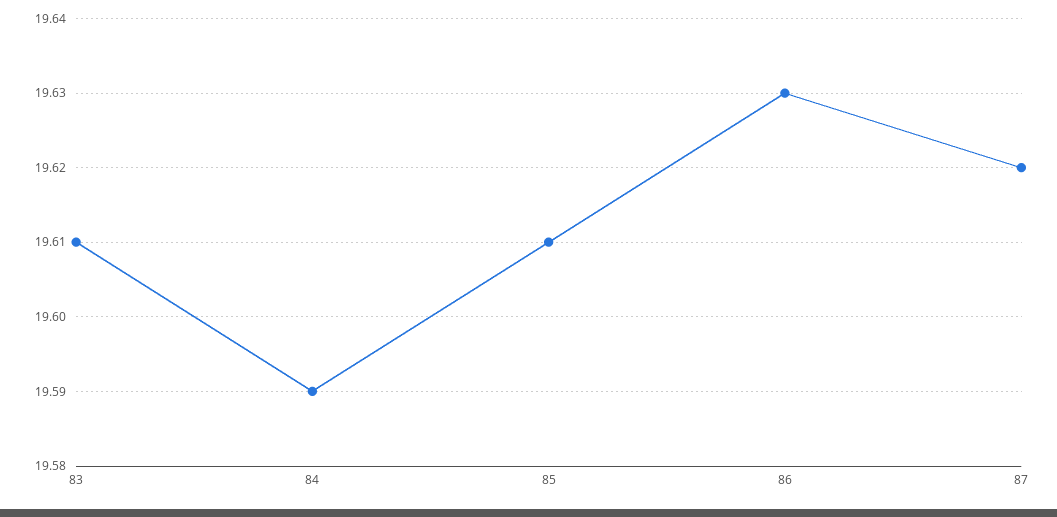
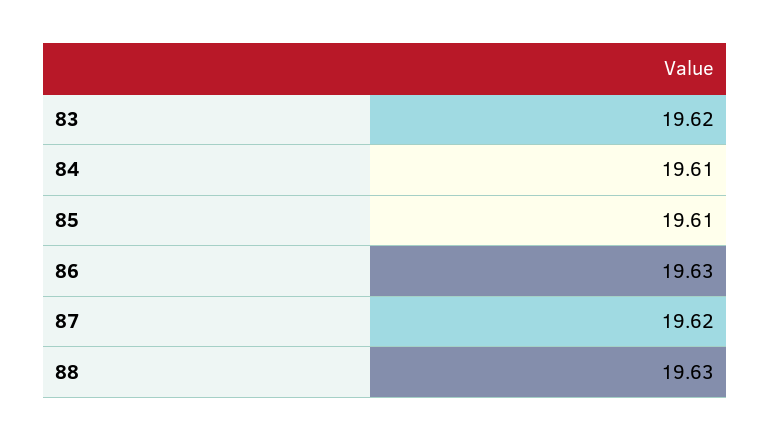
83: 19.61 -> 19.62
84: 19.59 -> 19.61
88: none -> 19.63

